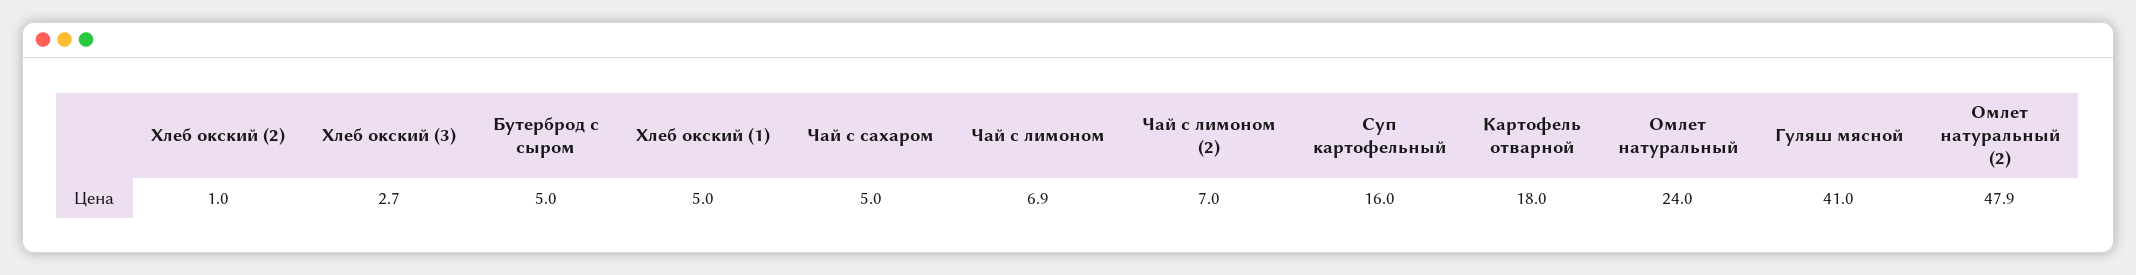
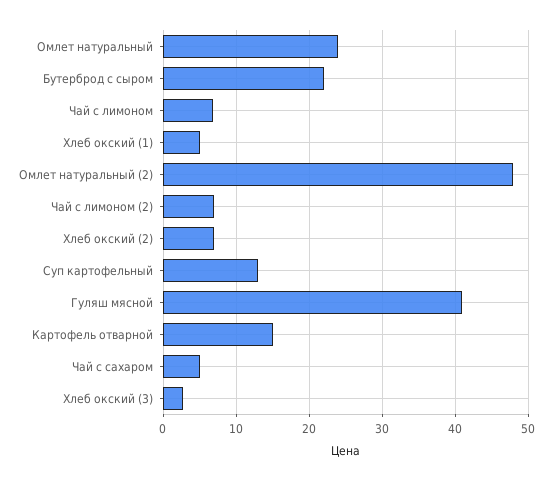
Хлеб окский (2): 1 -> 7
Бутерброд с сыром: 5 -> 22
Суп картофельный: 16 -> 13
Картофель отварной: 18 -> 15

